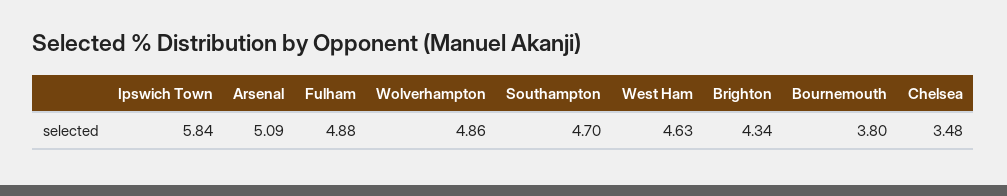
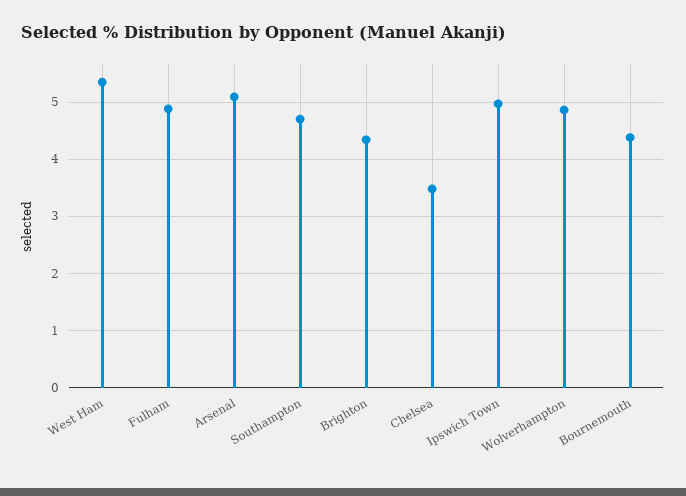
Ipswich Town: 5.84 -> 5
West Ham: 4.63 -> 5.4
Bournemouth: 3.8 -> 4.4

